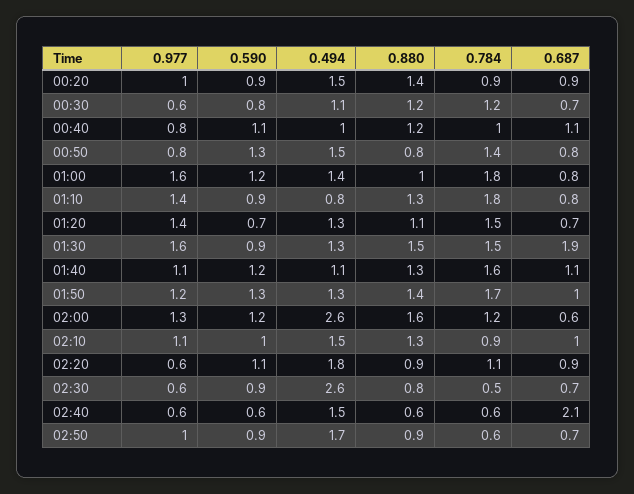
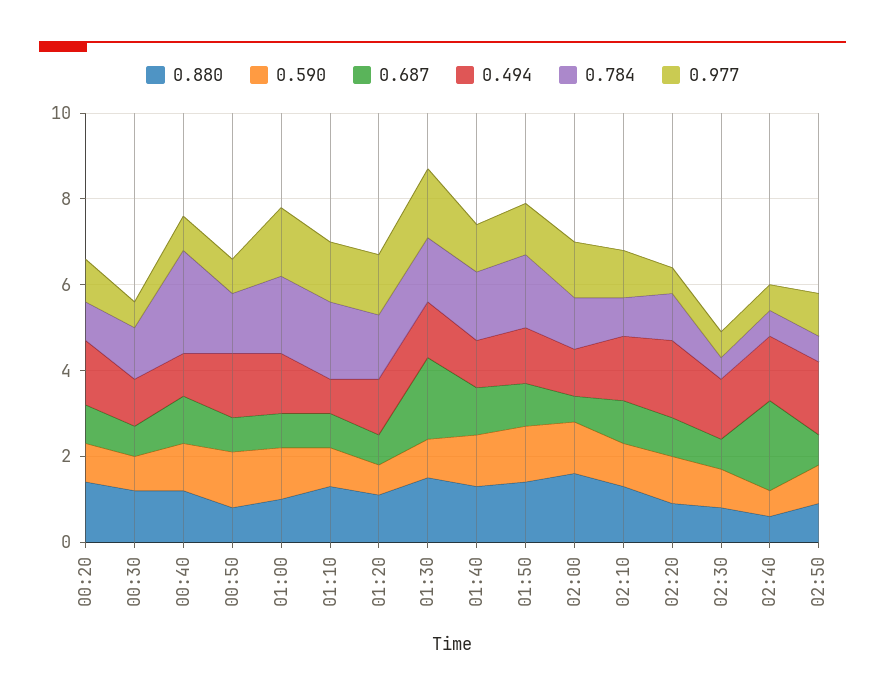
0.784, 00:40: 1 -> 2.5
0.494, 02:00: 2.6 -> 1
0.494, 02:30: 2.6 -> 1.5

